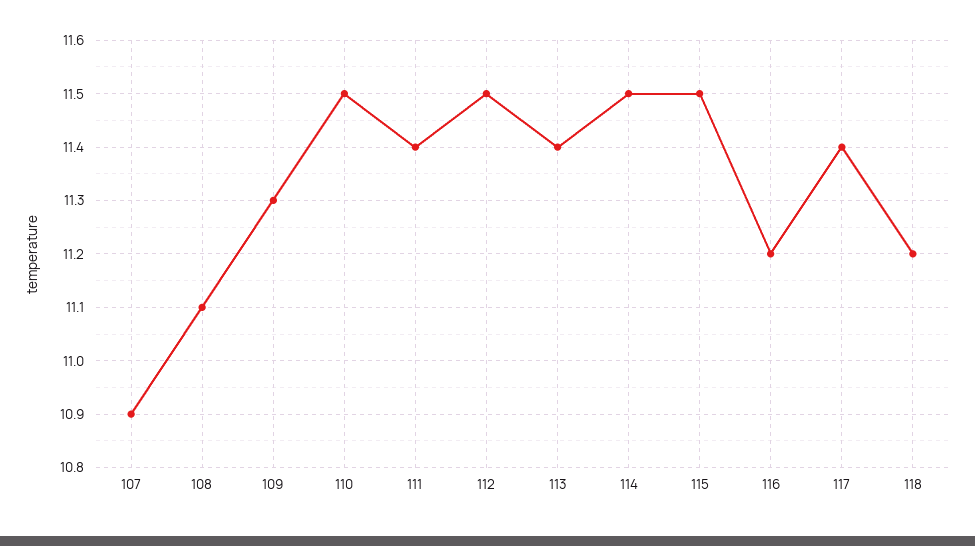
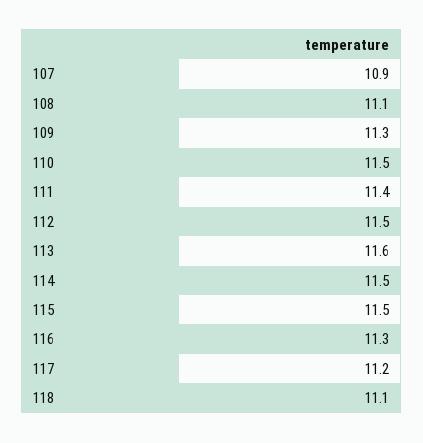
113: 11.4 -> 11.6
116: 11.2 -> 11.3
117: 11.4 -> 11.2
118: 11.2 -> 11.1

